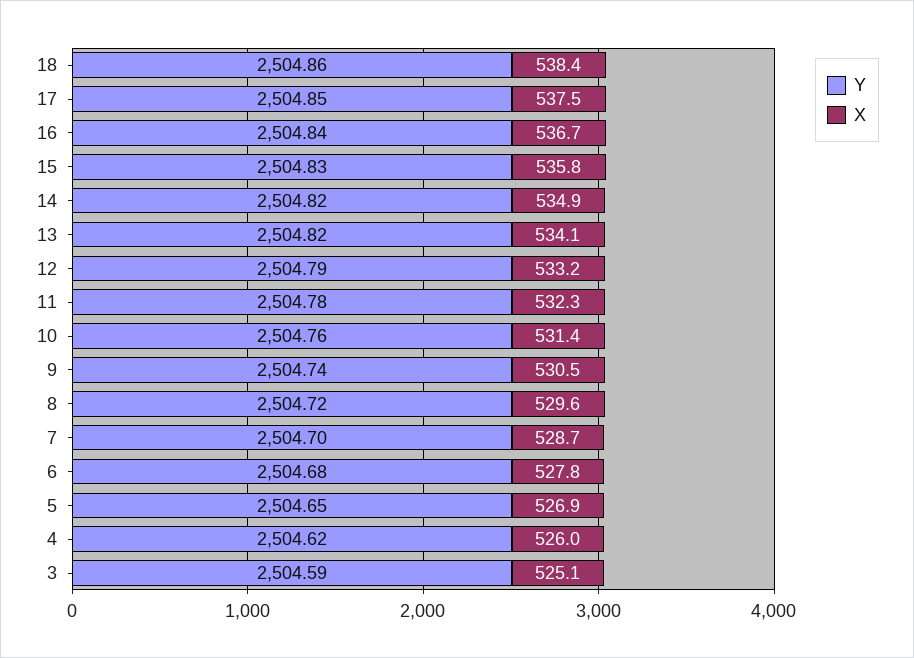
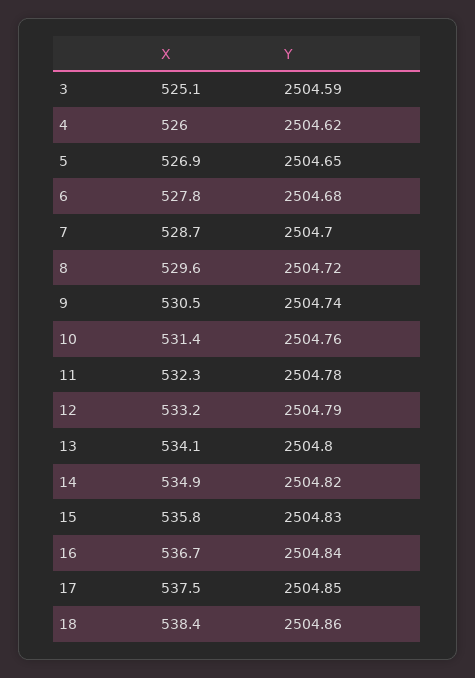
Y, 13: 2504.82 -> 2504.8

